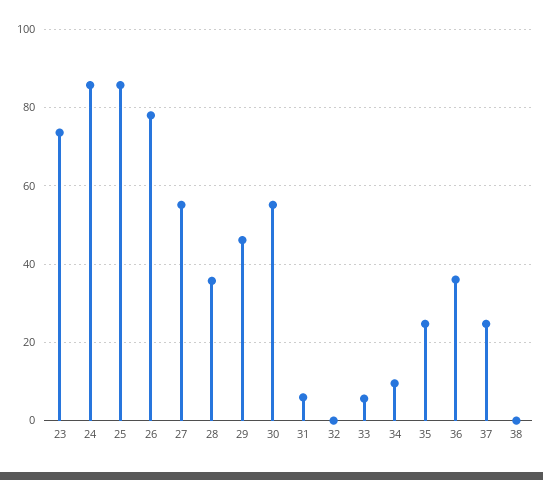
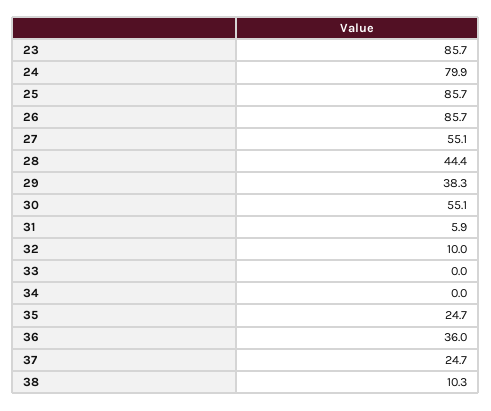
23: 74 -> 85.7
24: 86 -> 79.9
26: 78 -> 85.7
28: 36 -> 44.4
29: 46 -> 38.3
32: 0 -> 10
33: 6 -> 0
34: 10 -> 0
38: 0 -> 10.3

